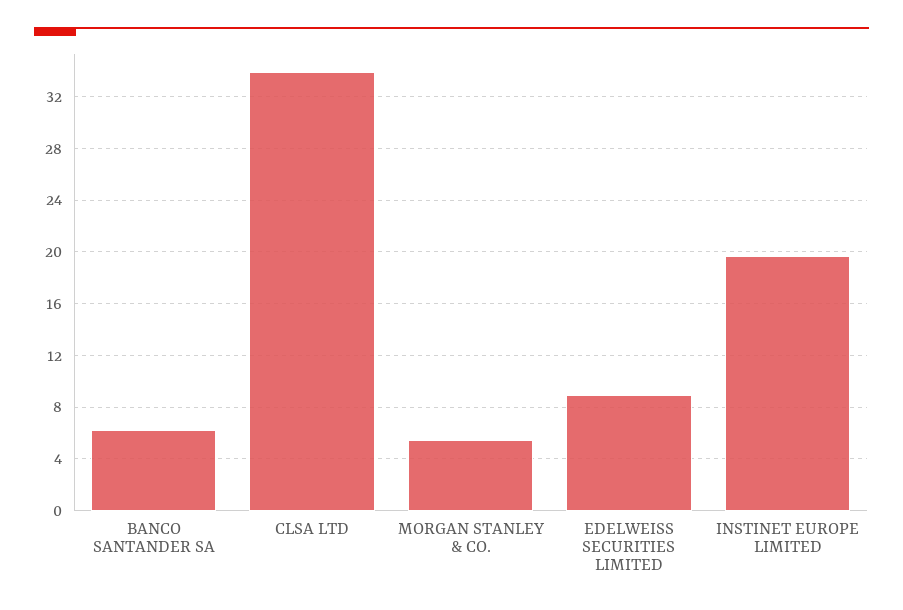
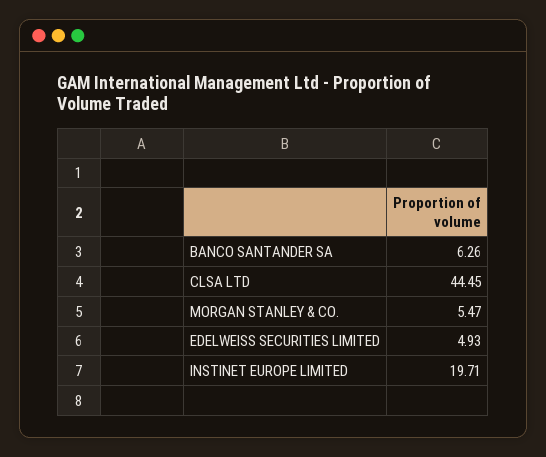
CLSA LTD: 34 -> 44.45
EDELWEISS SECURITIES LIMITED: 9 -> 4.93

